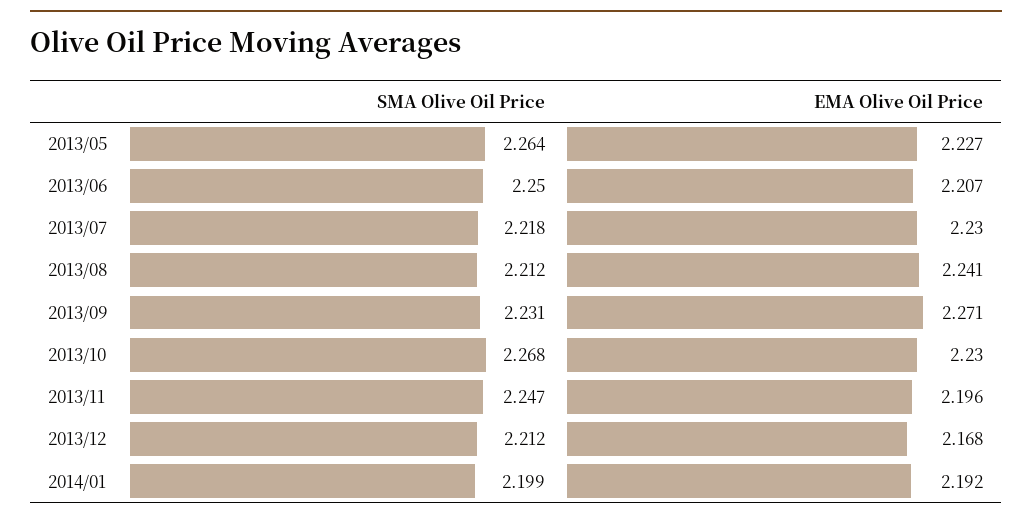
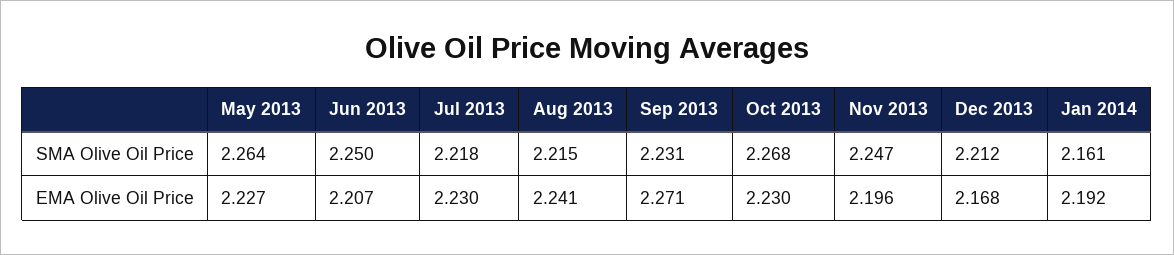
SMA Olive Oil Price, 2013/08: 2.212 -> 2.215
SMA Olive Oil Price, 2014/01: 2.199 -> 2.161

